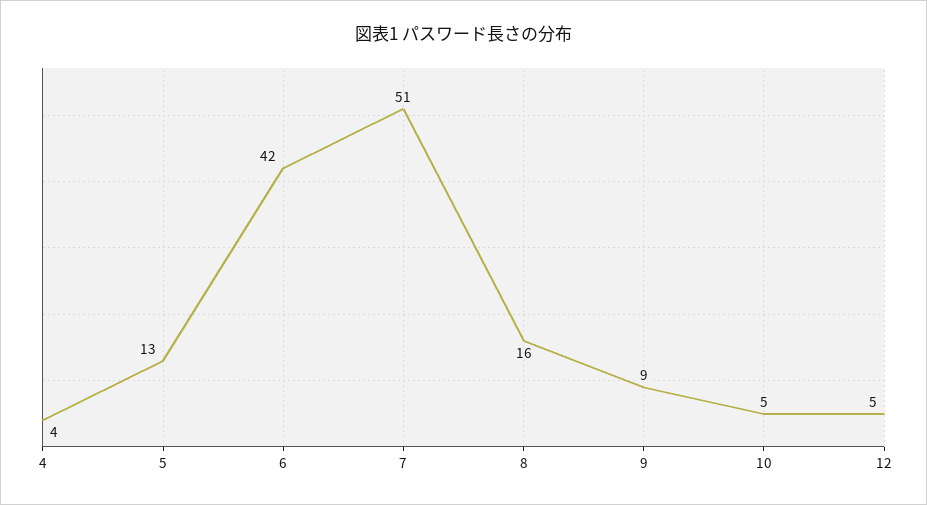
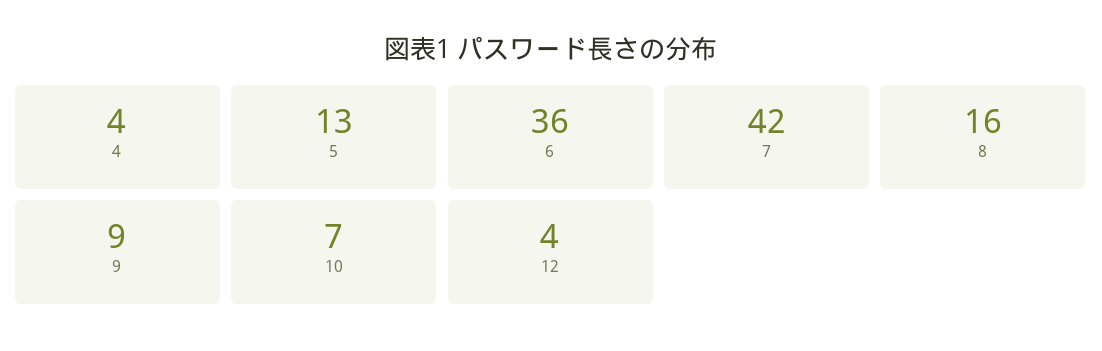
6: 42 -> 36
7: 51 -> 42
10: 5 -> 7
12: 5 -> 4

